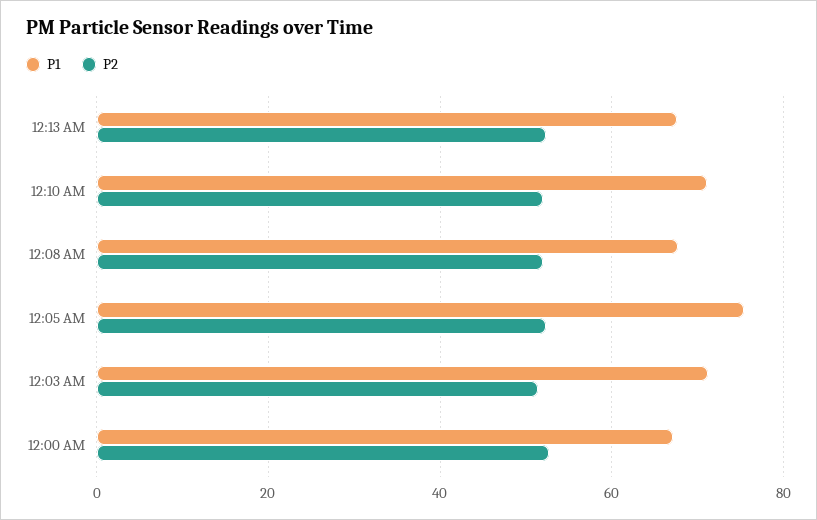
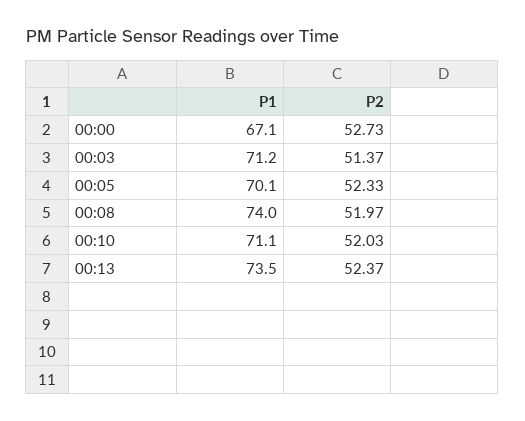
P1, 12:13 AM: 68 -> 73.5
P1, 12:08 AM: 68 -> 74
P1, 12:05 AM: 76 -> 70.1

